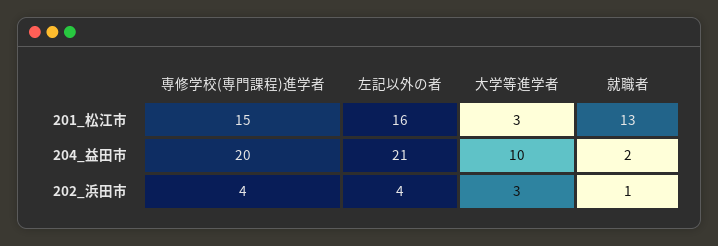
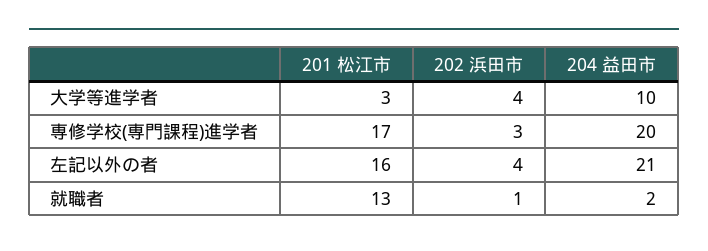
専修学校(専門課程)進学者, 201_松江市: 15 -> 17
専修学校(専門課程)進学者, 202_浜田市: 4 -> 3
大学等進学者, 202_浜田市: 3 -> 4

